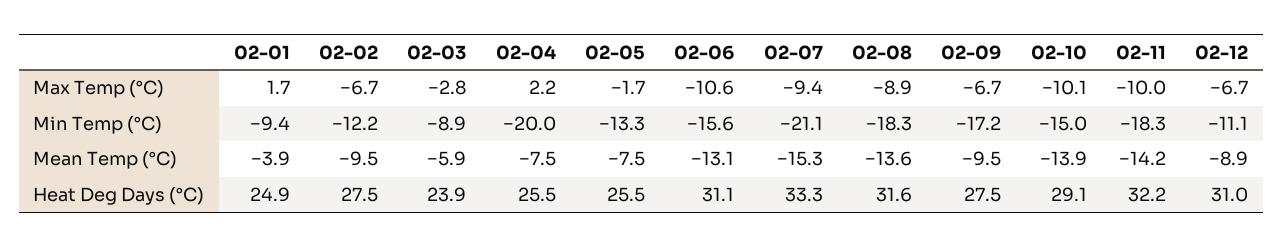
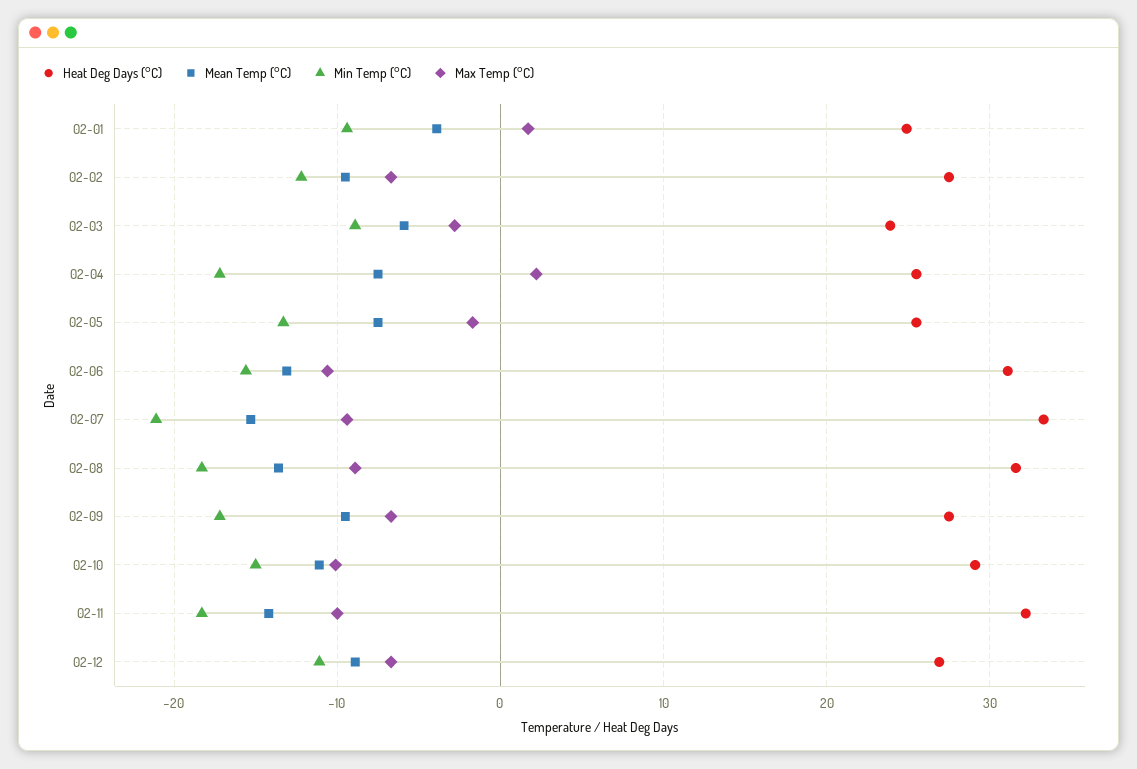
Min Temp (°C), 02-04: -20 -> -17
Mean Temp (°C), 02-10: -13.9 -> -11
Heat Deg Days (°C), 02-12: 31 -> 27

